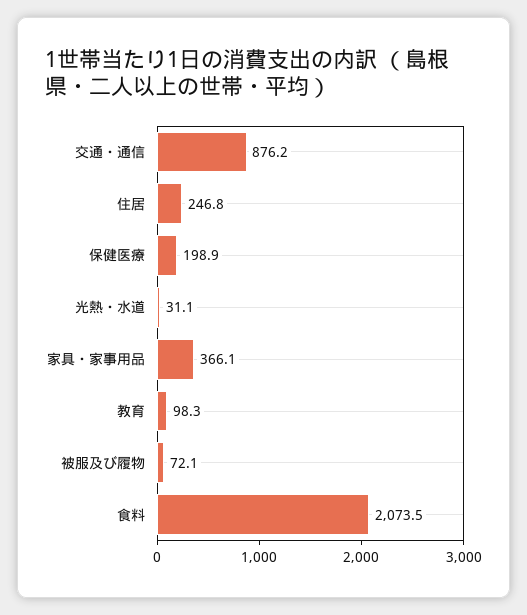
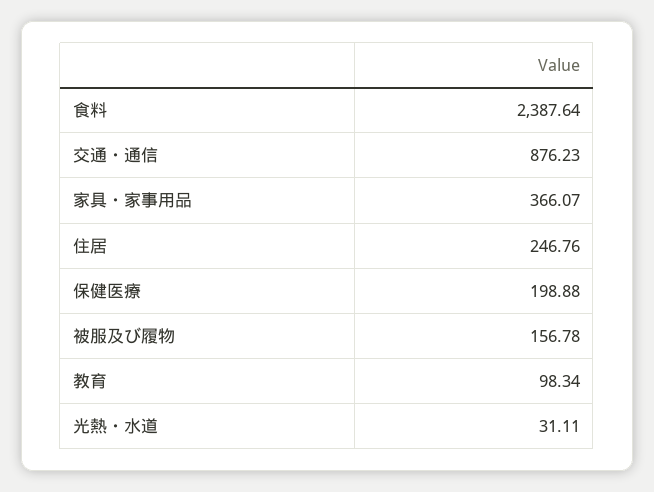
被服及び履物: 72.1 -> 156.78
食料: 2073.5 -> 2387.64

